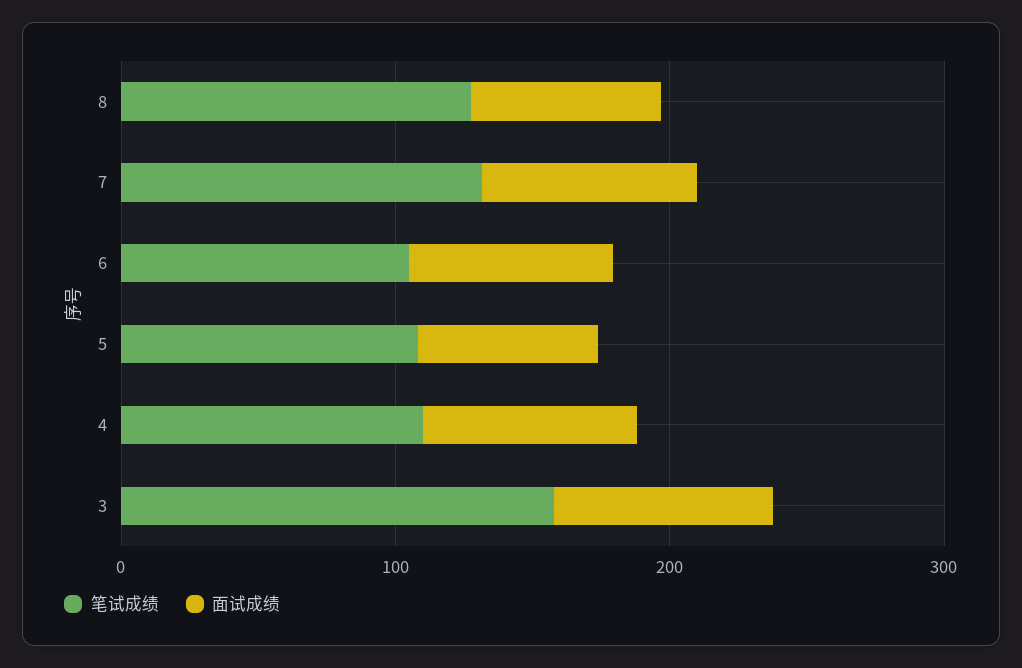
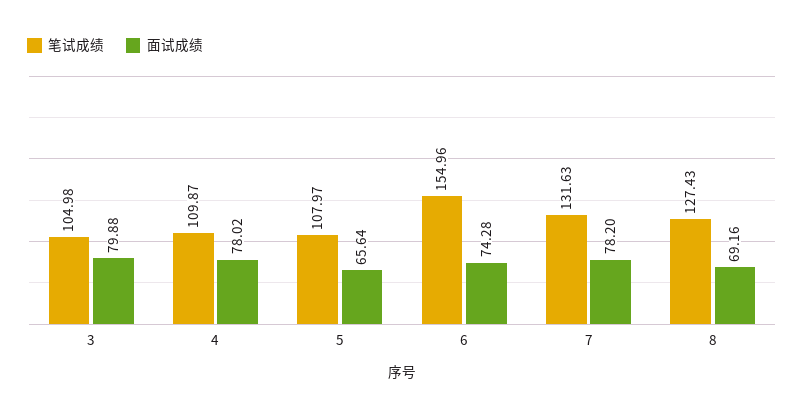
笔试成绩, 6: 100 -> 154.96
笔试成绩, 3: 160 -> 104.98

